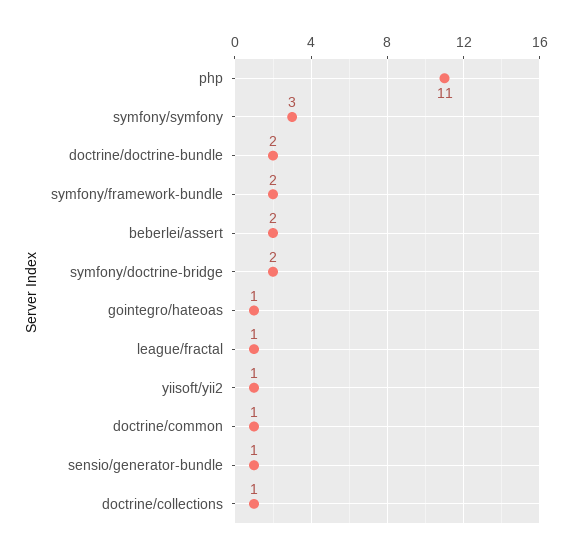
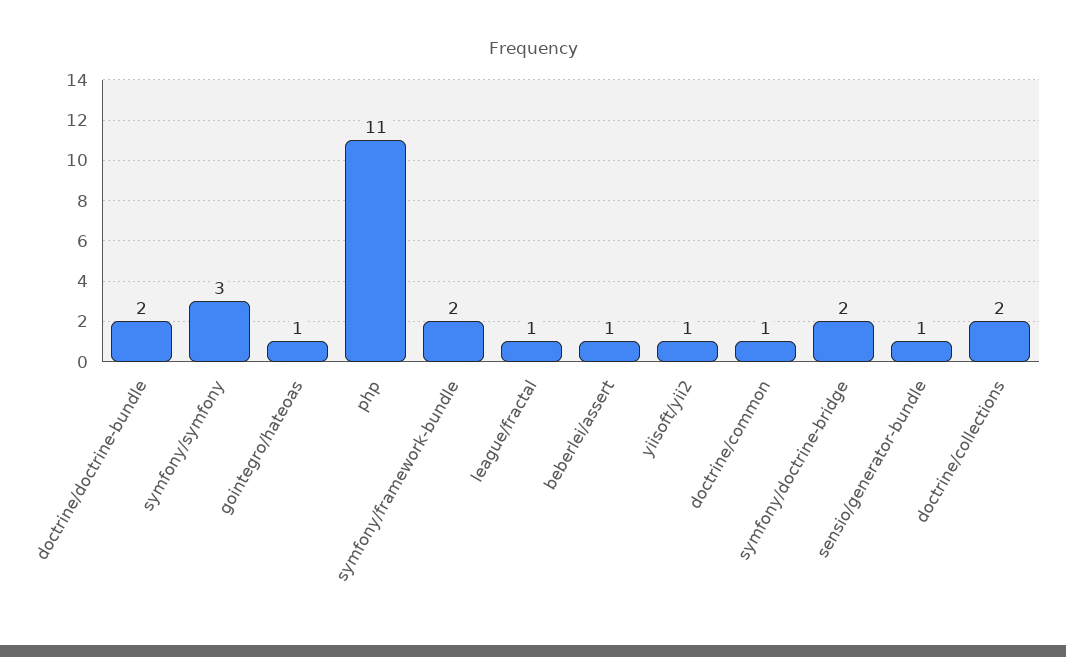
beberlei/assert: 2 -> 1
doctrine/collections: 1 -> 2

